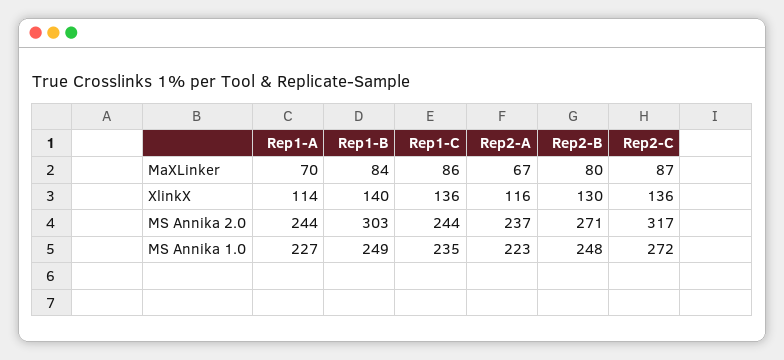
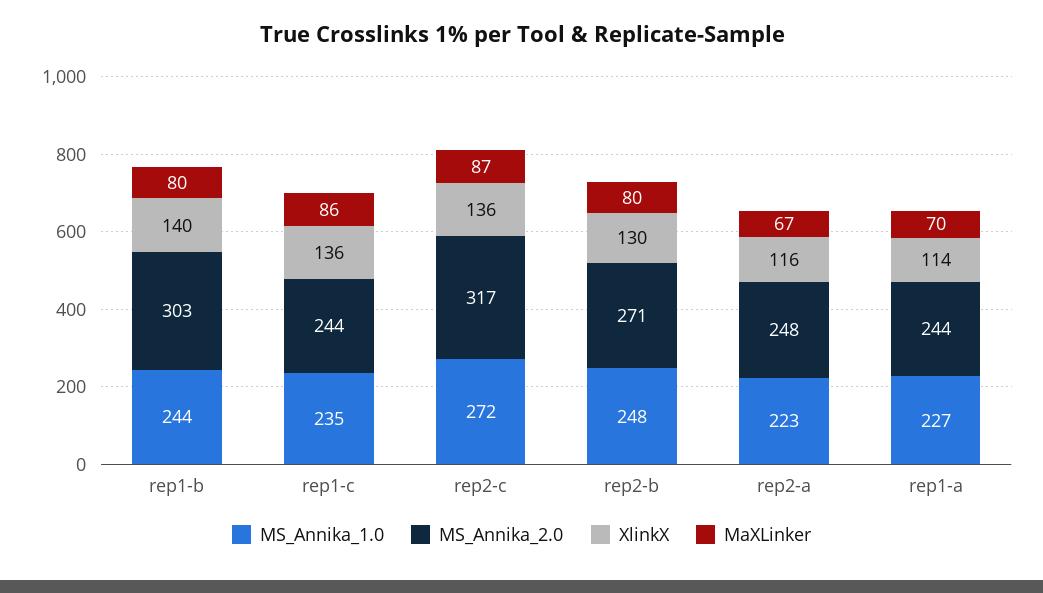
MaXLinker, Rep1-B: 84 -> 80
MS Annika 2.0, Rep2-A: 237 -> 248
MS Annika 1.0, Rep1-B: 249 -> 244

